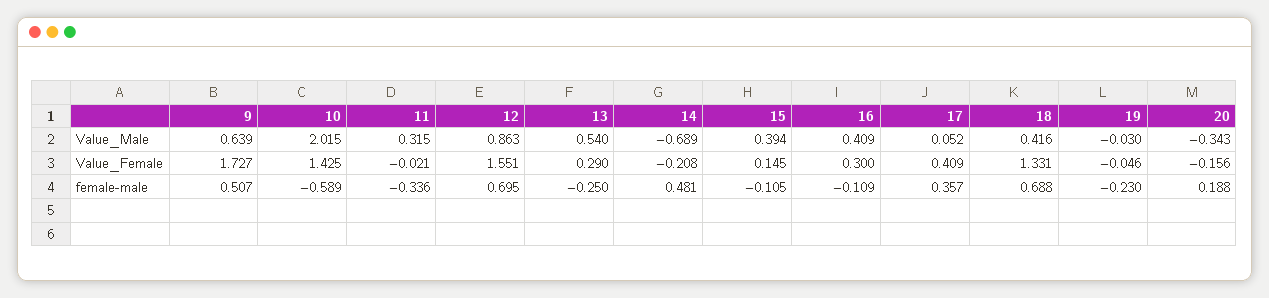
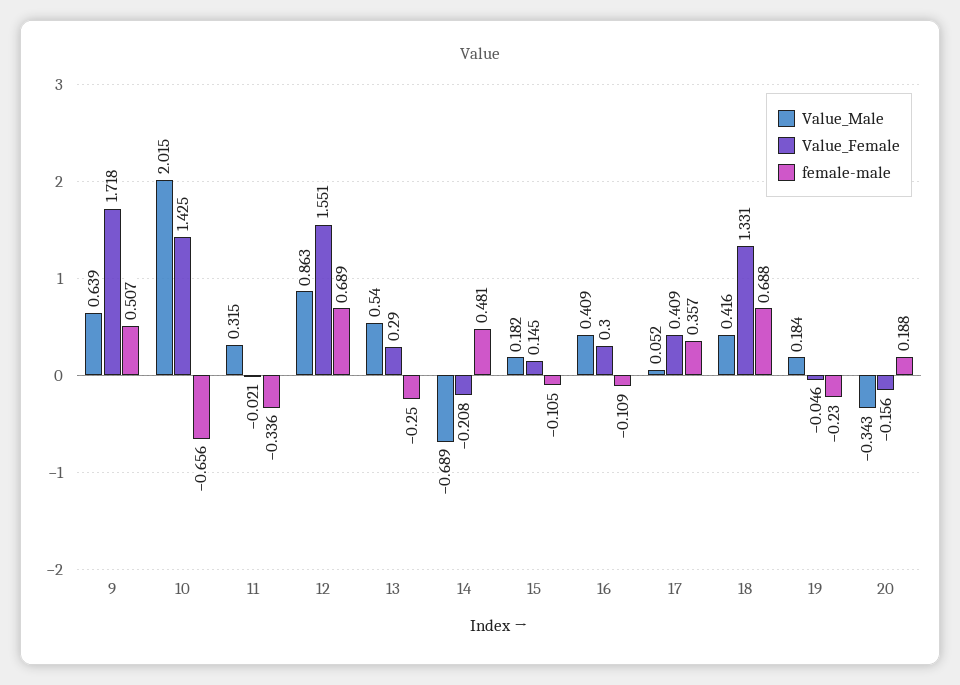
Value_Male, 15: 0.394 -> 0.182
Value_Male, 19: -0.03 -> 0.184
Value_Female, 9: 1.727 -> 1.718
female-male, 10: -0.589 -> -0.656
female-male, 12: 0.695 -> 0.689

